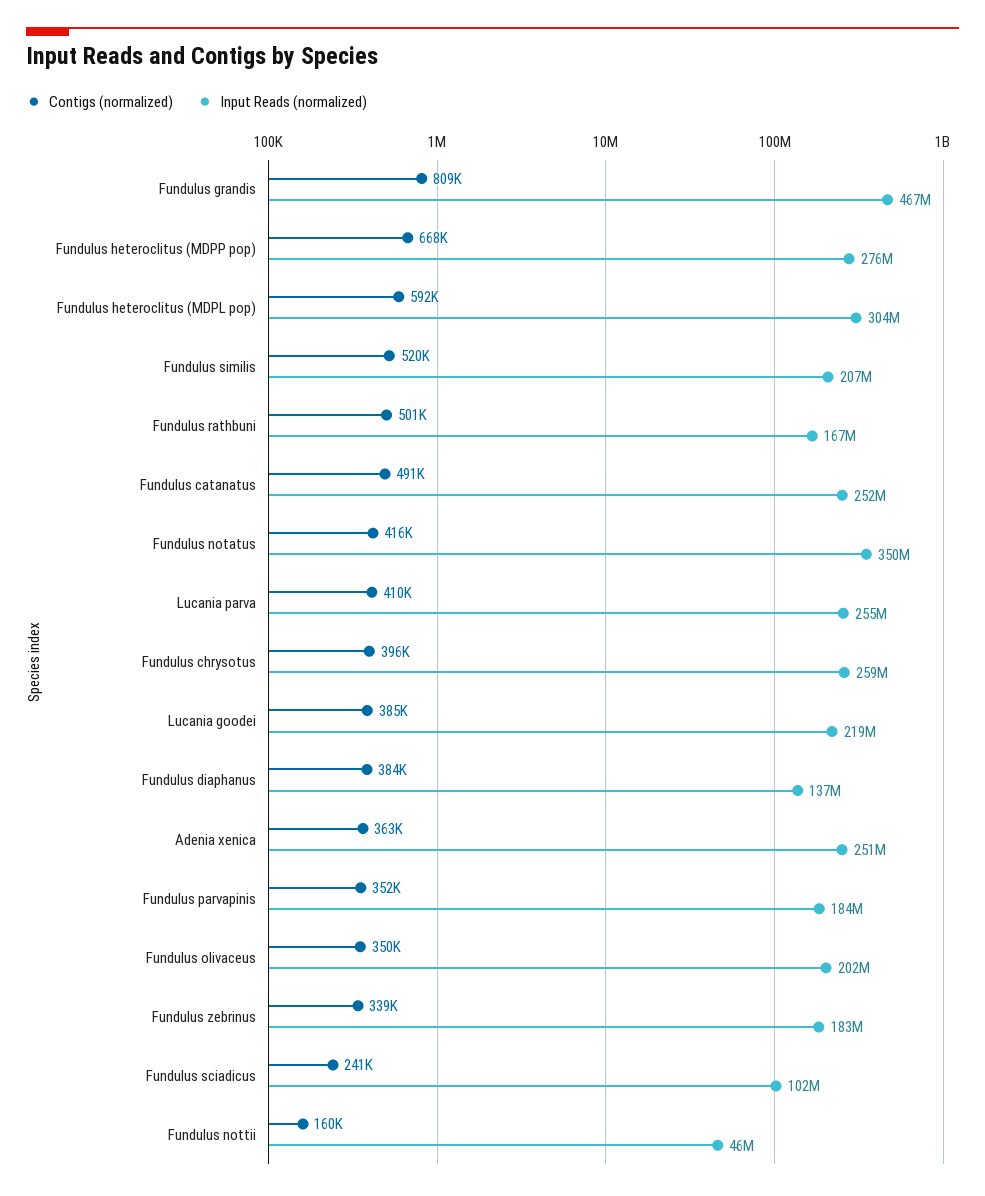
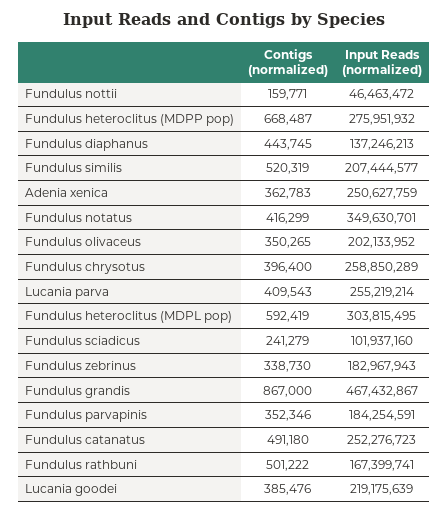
Contigs (normalized), Fundulus grandis: 809000 -> 867000
Contigs (normalized), Fundulus diaphanus: 384000 -> 443745

